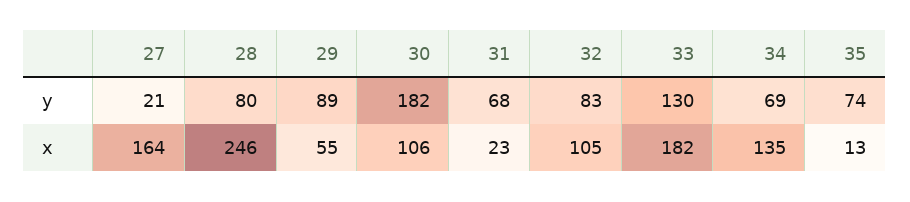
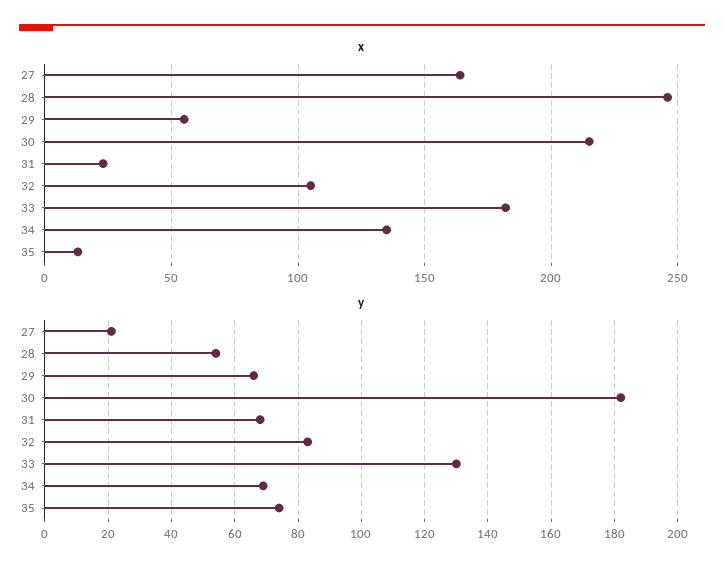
y, 28: 80 -> 55
y, 29: 89 -> 65
x, 30: 106 -> 215

